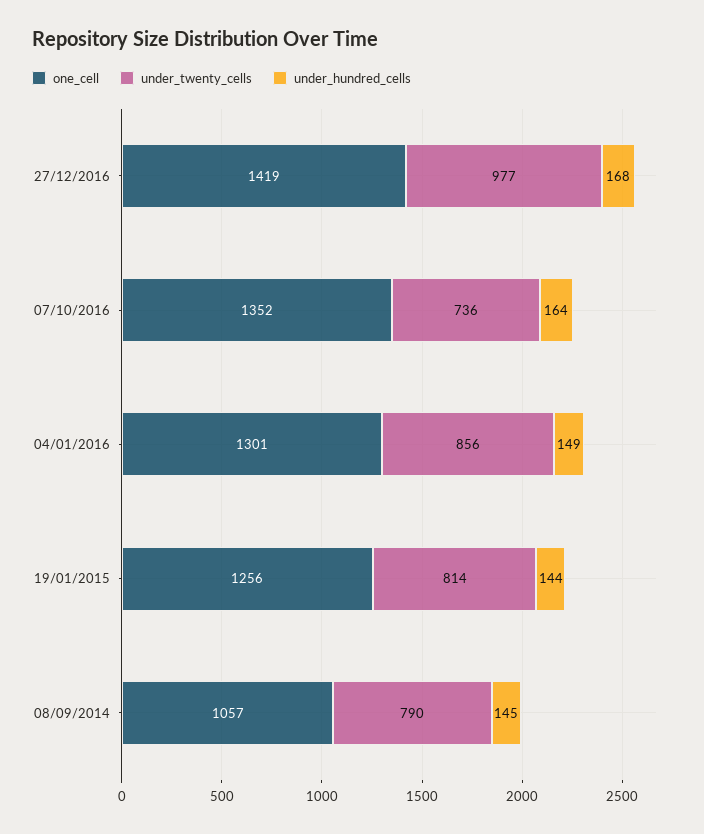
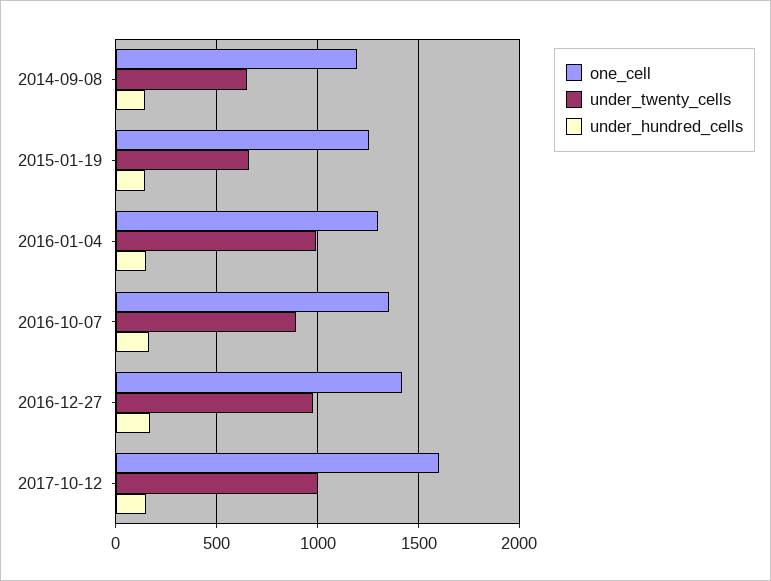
under_twenty_cells, 07/10/2016: 736 -> 900
under_twenty_cells, 04/01/2016: 856 -> 1000
under_twenty_cells, 19/01/2015: 814 -> 650
one_cell, 08/09/2014: 1057 -> 1200
under_twenty_cells, 08/09/2014: 790 -> 650
one_cell, 2017-10-12: none -> 1600
under_twenty_cells, 2017-10-12: none -> 1000
under_hundred_cells, 2017-10-12: none -> 150

